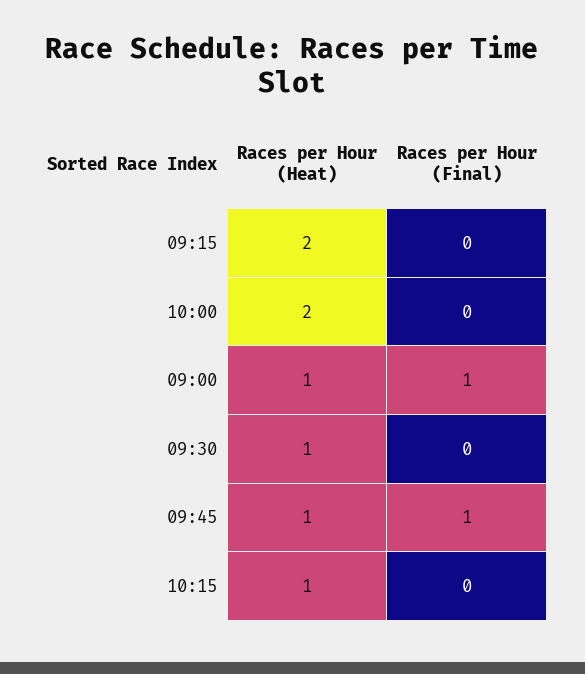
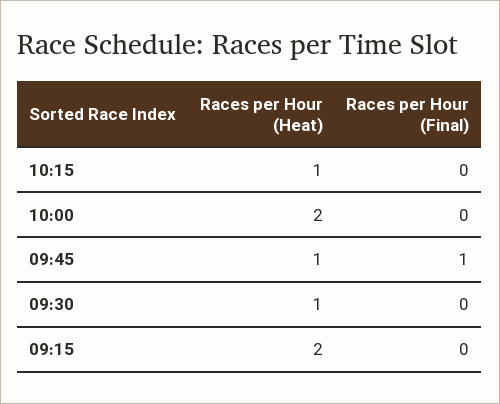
Races per Hour (Heat), 09:00: 1 -> none
Races per Hour (Final), 09:00: 1 -> none

